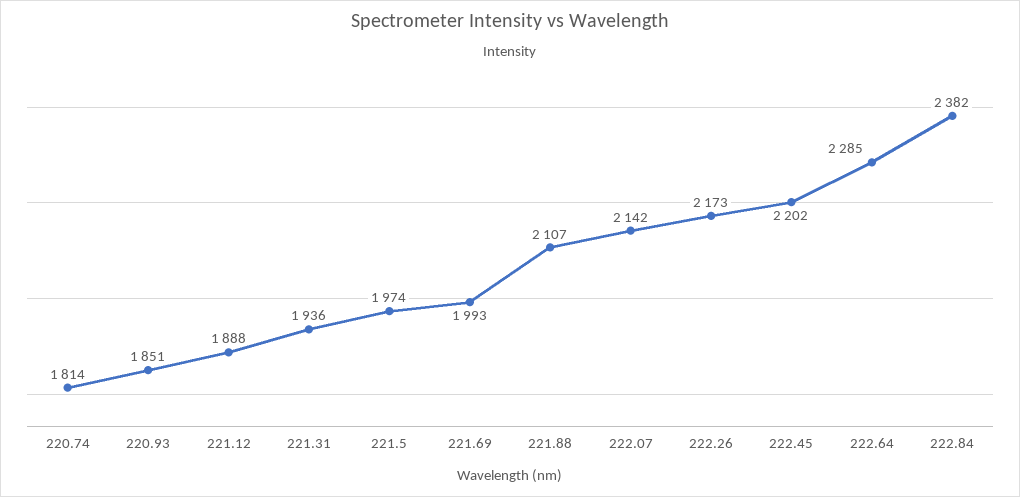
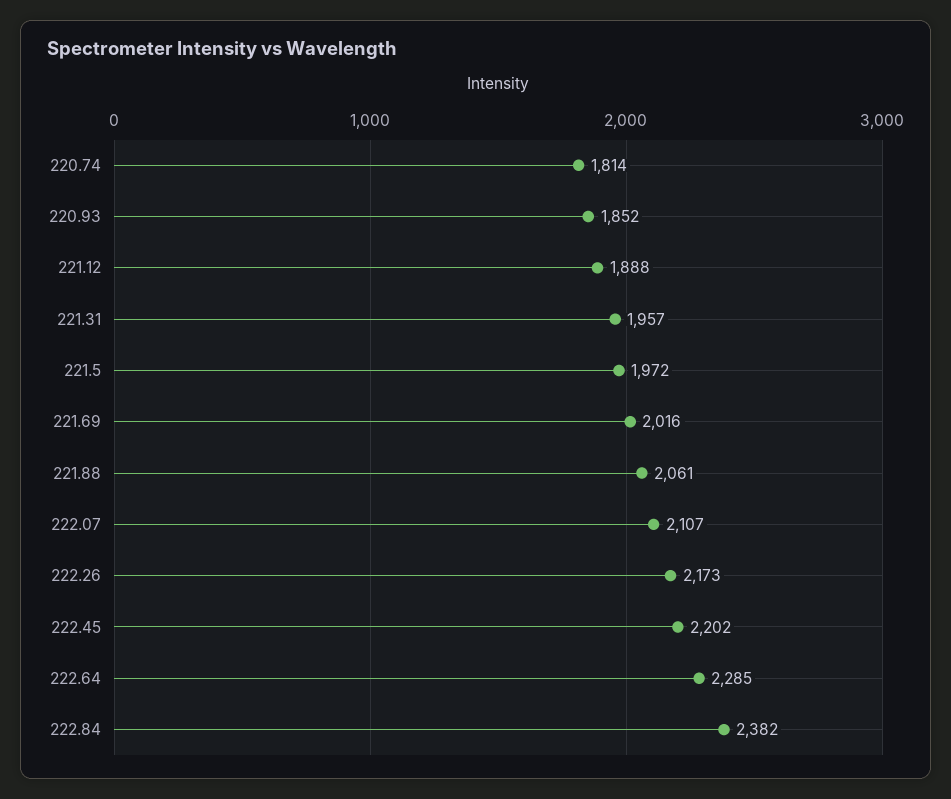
220.93: 1851 -> 1852
221.31: 1936 -> 1957
221.5: 1974 -> 1972
221.69: 1993 -> 2016
221.88: 2107 -> 2061
222.07: 2142 -> 2107

